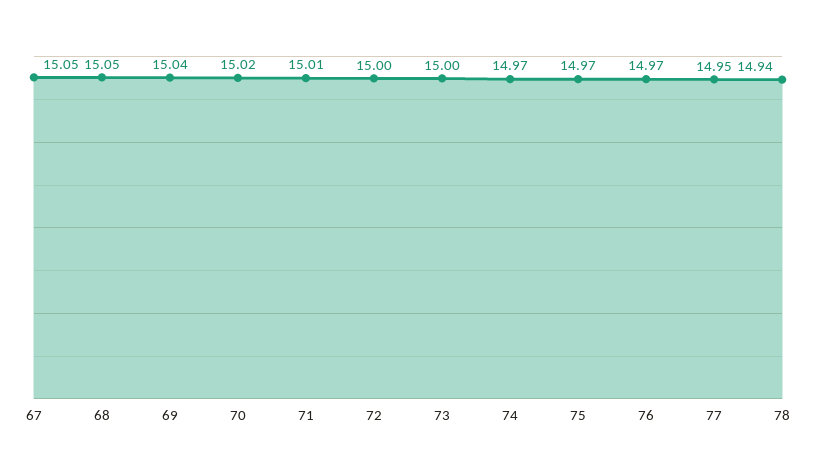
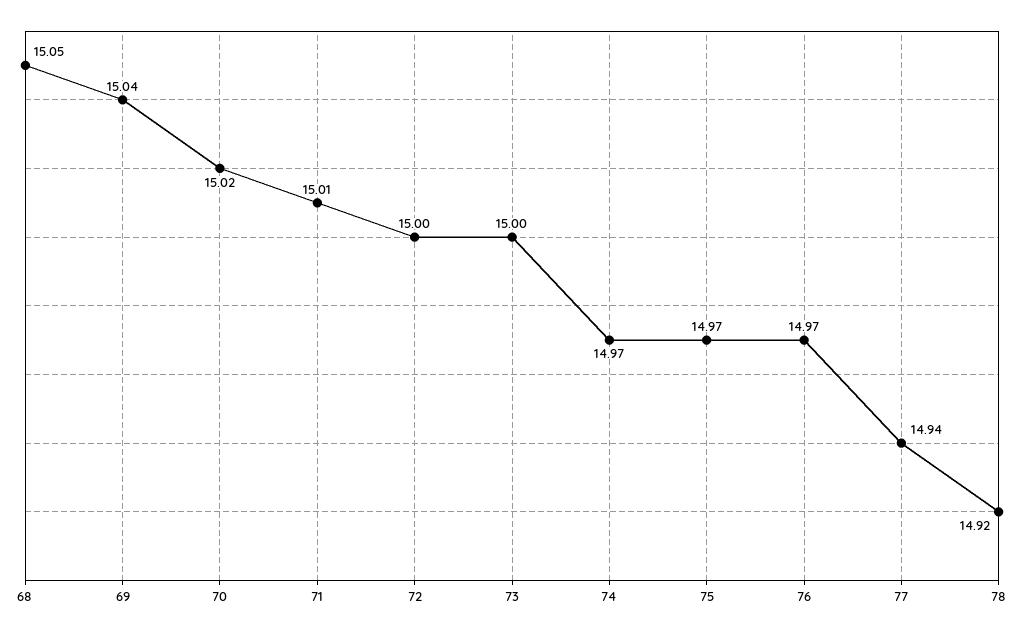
67: 15.05 -> none
77: 14.95 -> 14.94
78: 14.94 -> 14.92

